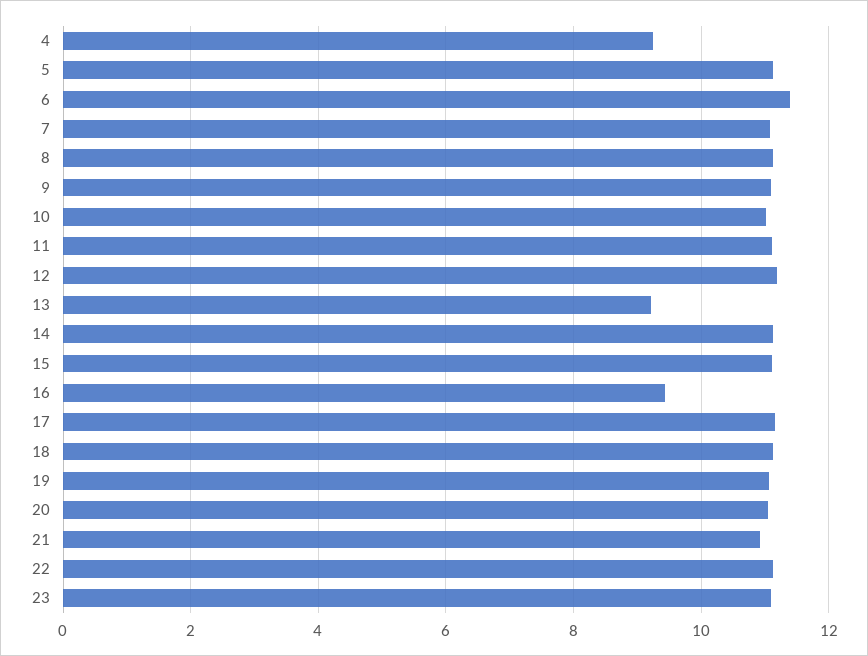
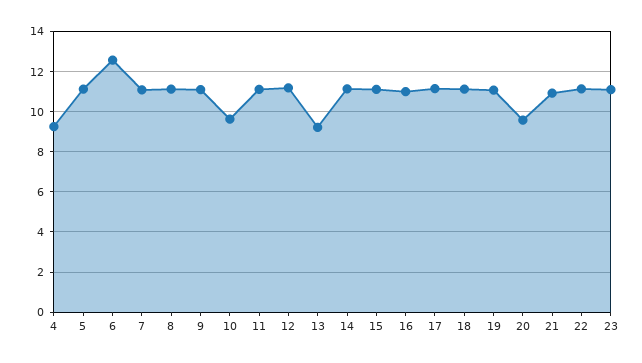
6: 11.4 -> 12.5
10: 11 -> 9.5
16: 9.4 -> 11
20: 11 -> 9.5

